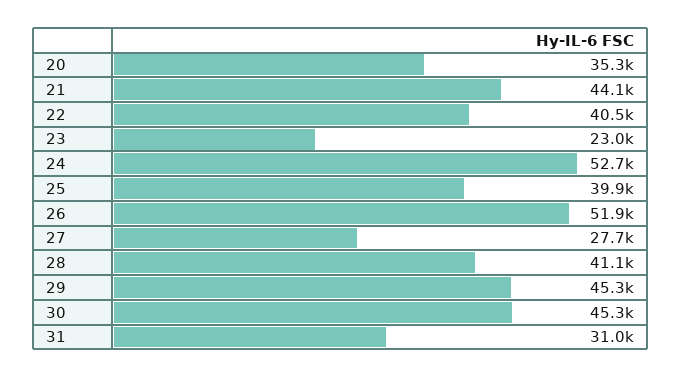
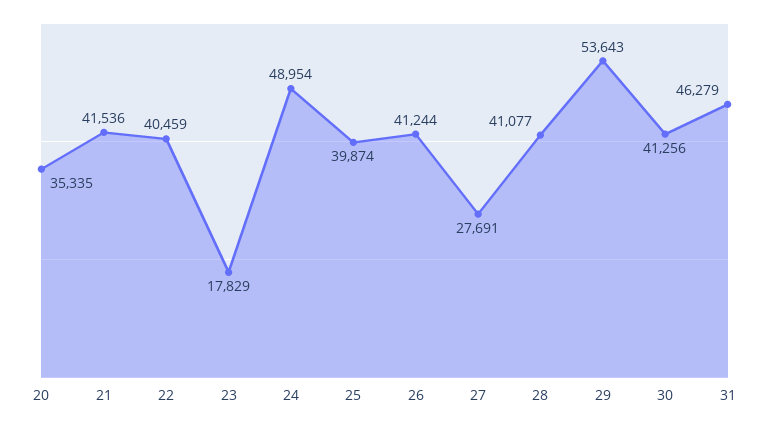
21: 44100 -> 41536
23: 23000 -> 17829
24: 52700 -> 48954
26: 51900 -> 41244
29: 45300 -> 53643
30: 45300 -> 41256
31: 31000 -> 46279

